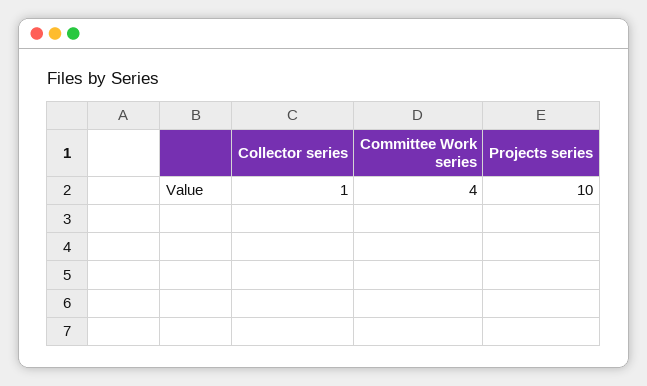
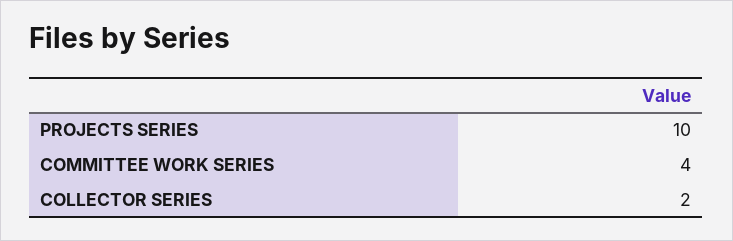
Collector series: 1 -> 2

